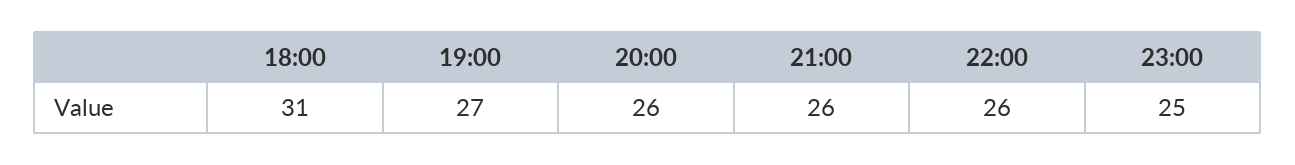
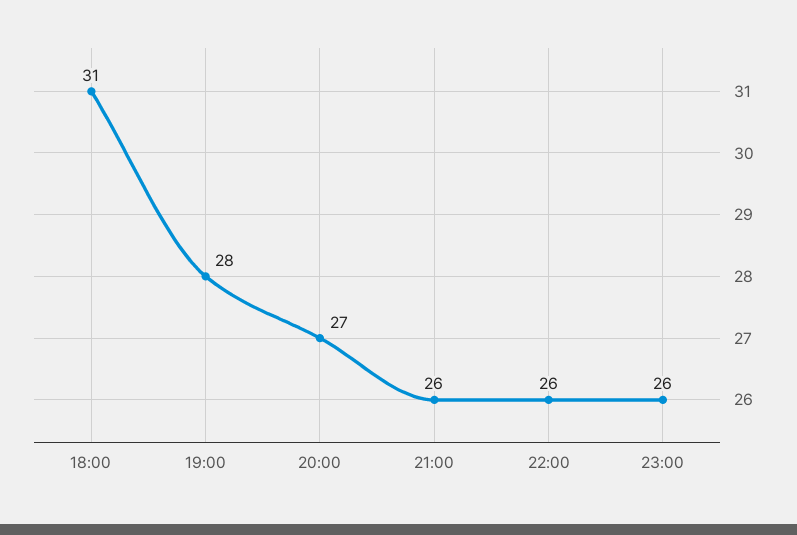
19:00: 27 -> 28
20:00: 26 -> 27
23:00: 25 -> 26

